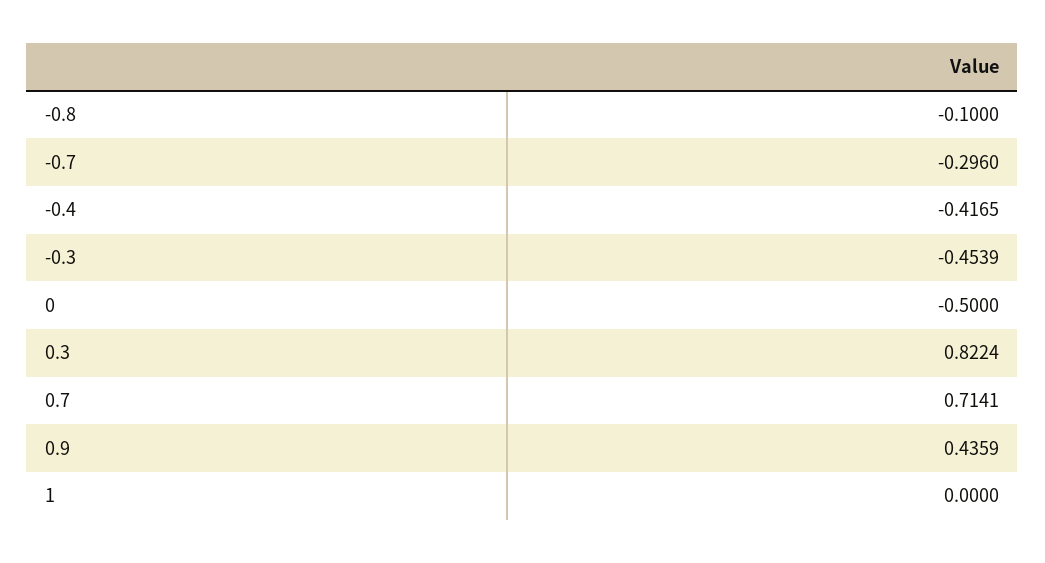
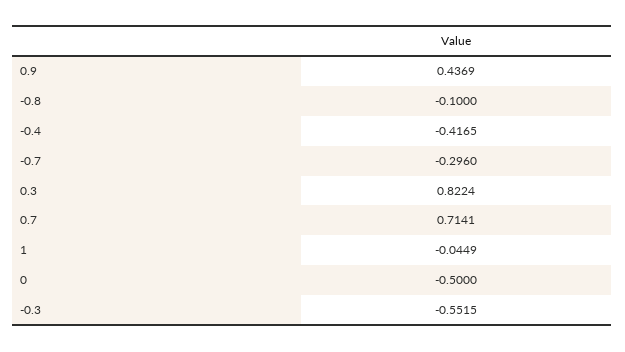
-0.3: -0.4539 -> -0.5515
0.9: 0.4359 -> 0.4369
1: 0 -> -0.0449

